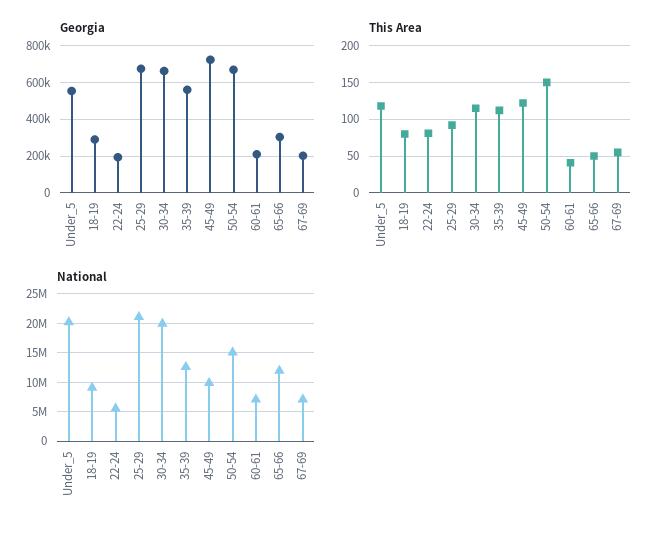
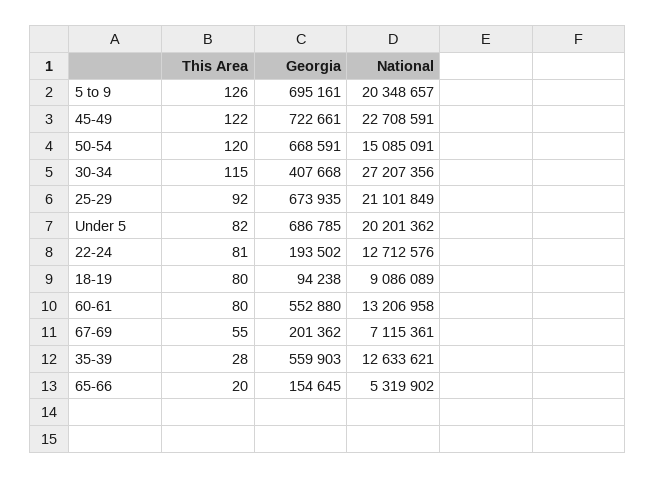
Georgia, Under_5: 550000 -> 686785
Georgia, 18-19: 300000 -> 94238
Georgia, 30-34: 650000 -> 407668
Georgia, 60-61: 200000 -> 552880
Georgia, 65-66: 300000 -> 154645
This Area, Under_5: 120 -> 82
This Area, 35-39: 110 -> 28
This Area, 50-54: 150 -> 120
This Area, 60-61: 40 -> 80
This Area, 65-66: 50 -> 20
National, 22-24: 5000000 -> 12712576
National, 30-34: 20000000 -> 27207356
National, 45-49: 10000000 -> 22708591
National, 60-61: 7500000 -> 13206958
National, 65-66: 12500000 -> 5319902
This Area, 5 to 9: none -> 126
Georgia, 5 to 9: none -> 695161
National, 5 to 9: none -> 20348657

